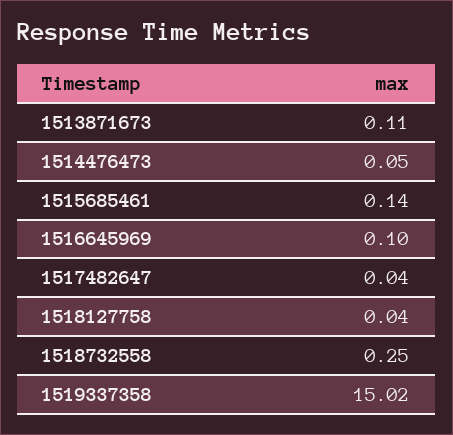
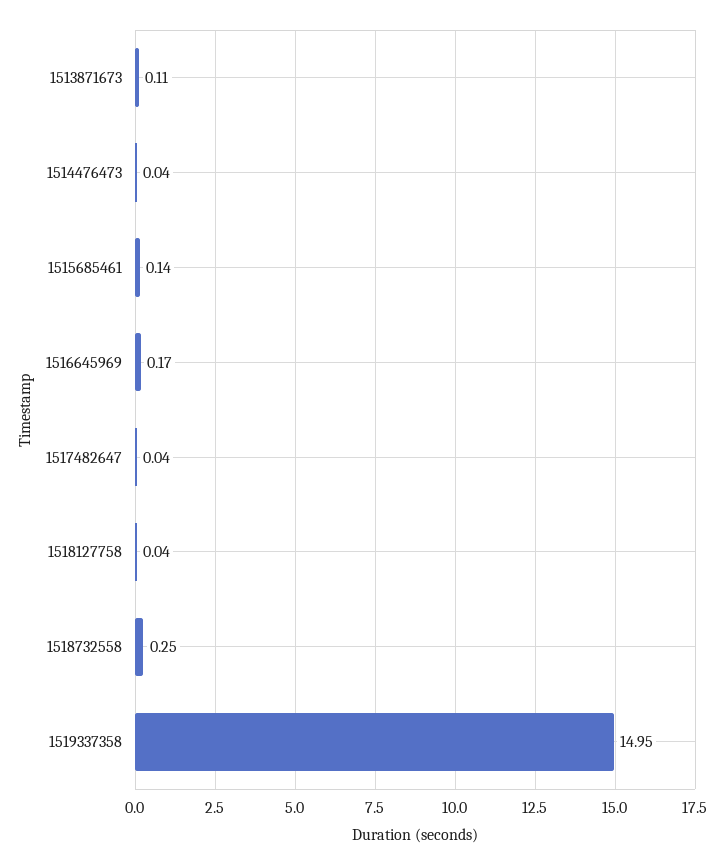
1514476473: 0.05 -> 0.04
1516645969: 0.1 -> 0.17
1519337358: 15.02 -> 14.95

